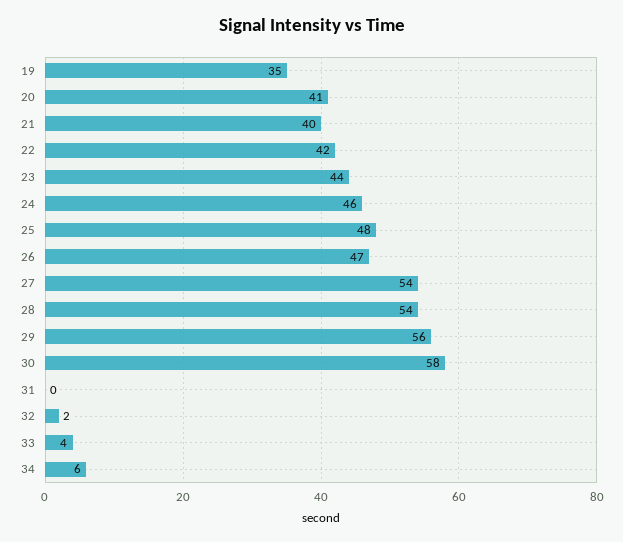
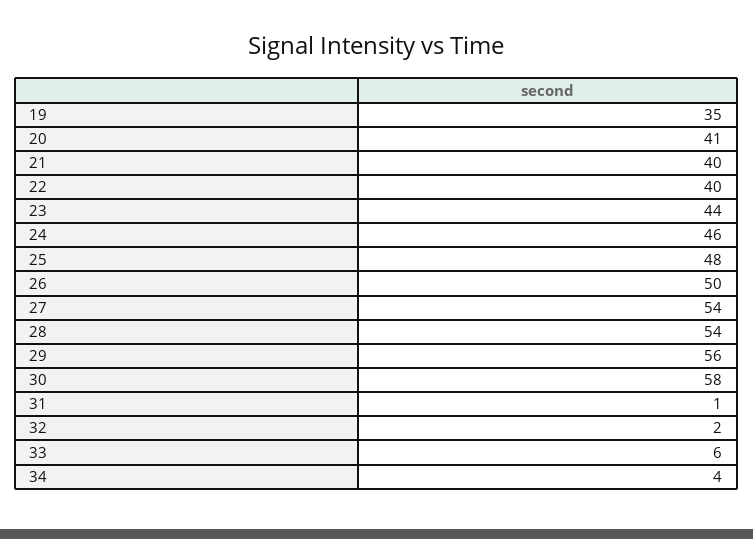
22: 42 -> 40
26: 47 -> 50
31: 0 -> 1
33: 4 -> 6
34: 6 -> 4

